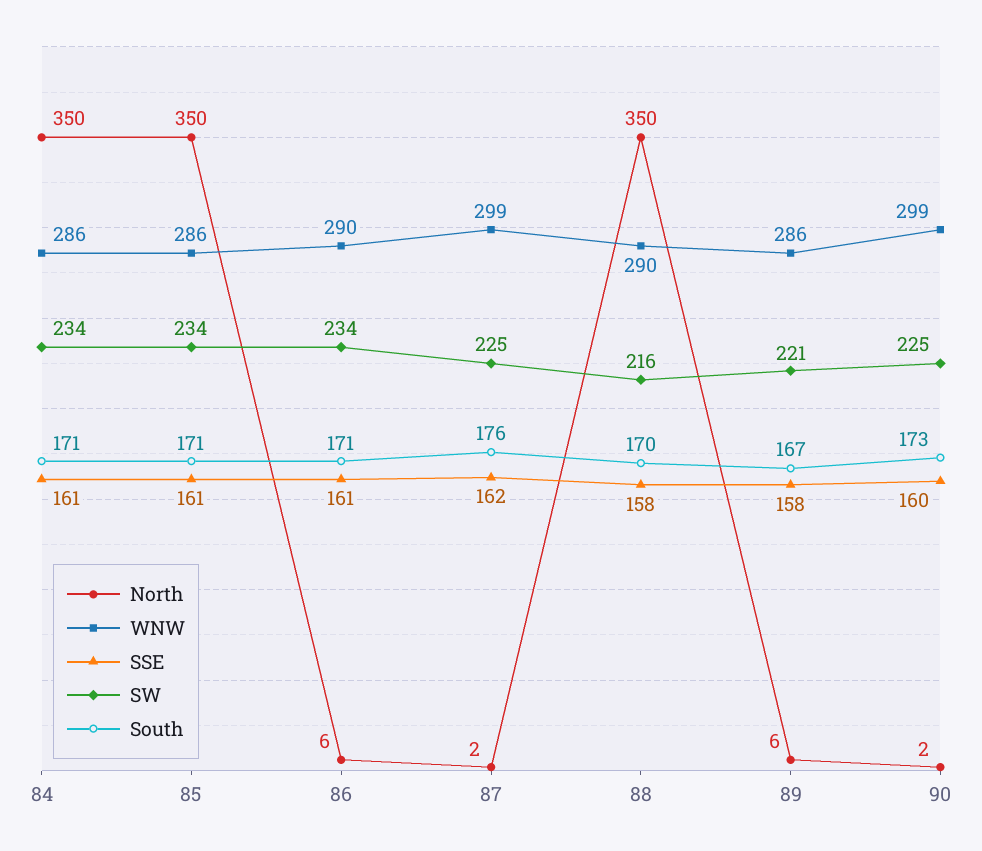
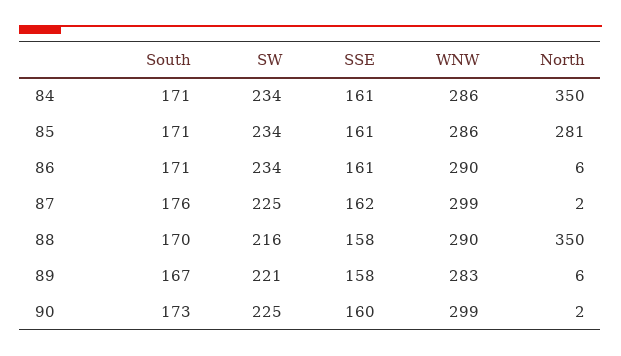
North, 85: 350 -> 281
WNW, 89: 286 -> 283

